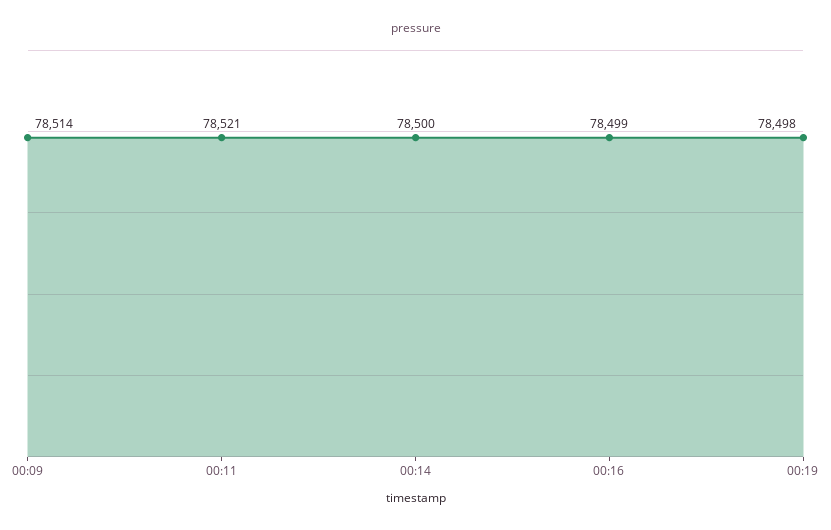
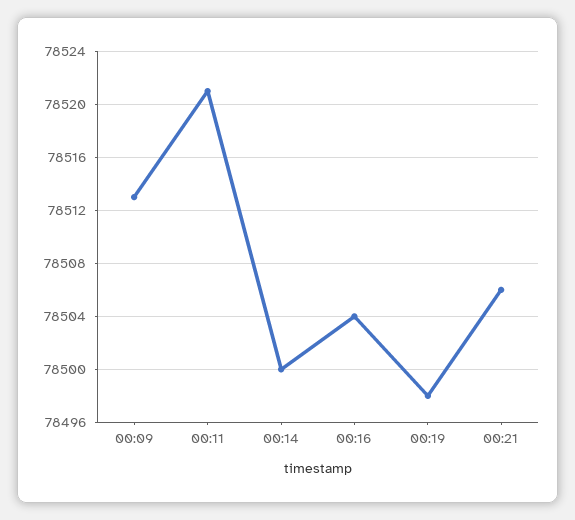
00:09: 78514 -> 78513
00:16: 78499 -> 78504
00:21: none -> 78506

